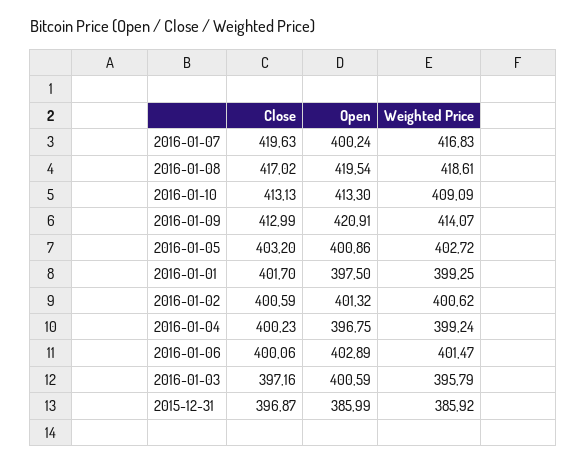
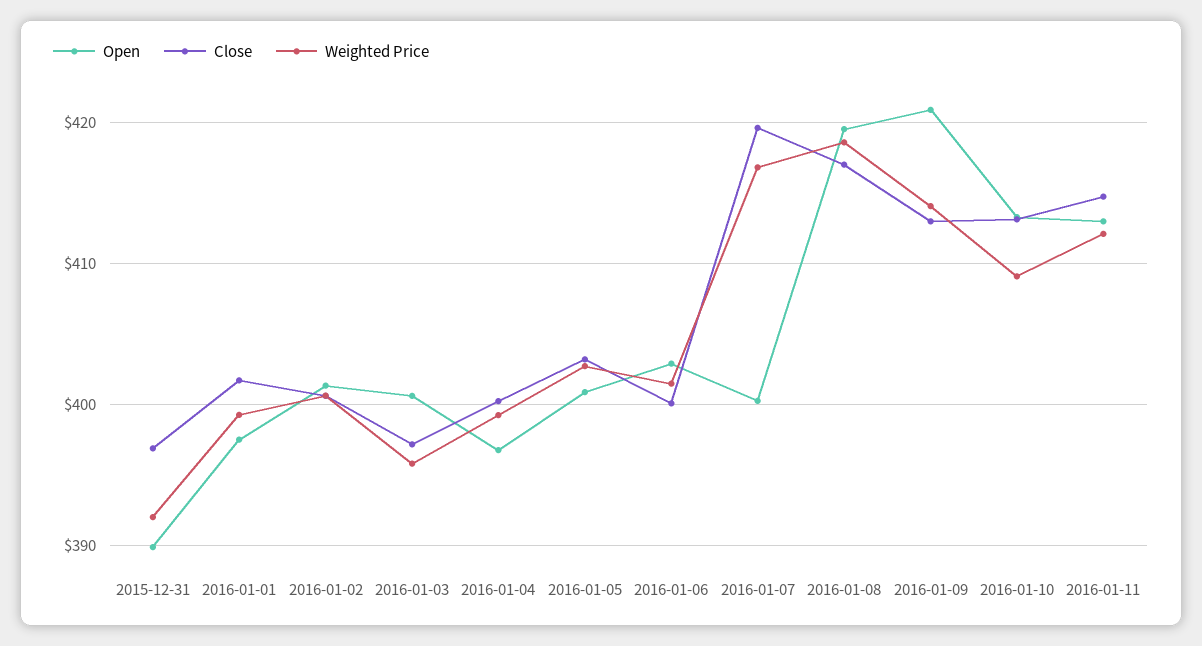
Open, 2015-12-31: 385.99 -> 390
Weighted Price, 2015-12-31: 385.92 -> 392
Open, 2016-01-11: none -> 413
Close, 2016-01-11: none -> 415
Weighted Price, 2016-01-11: none -> 412

